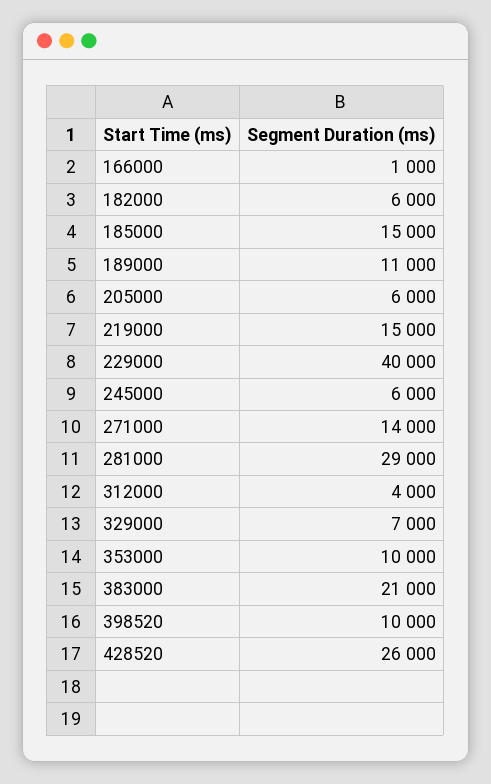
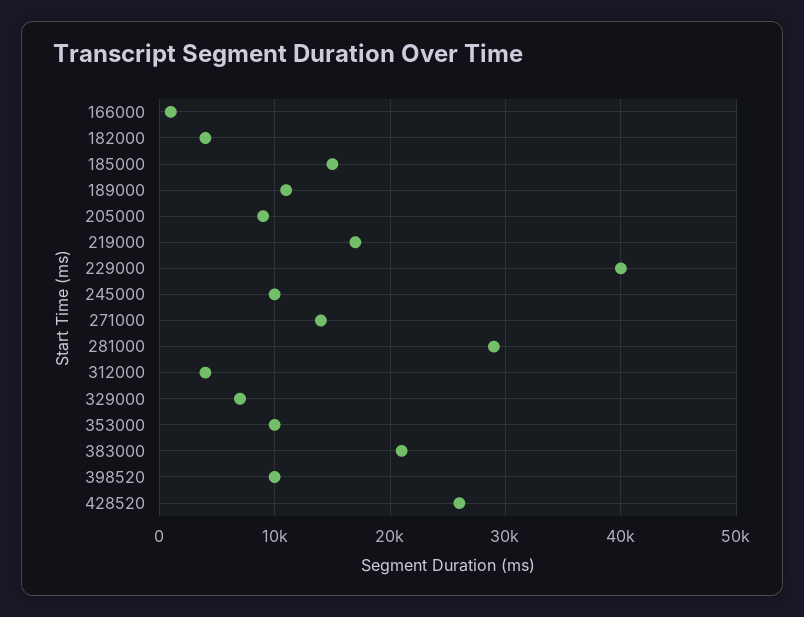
182000: 6000 -> 4000
205000: 6000 -> 9000
219000: 15000 -> 17000
245000: 6000 -> 10000

